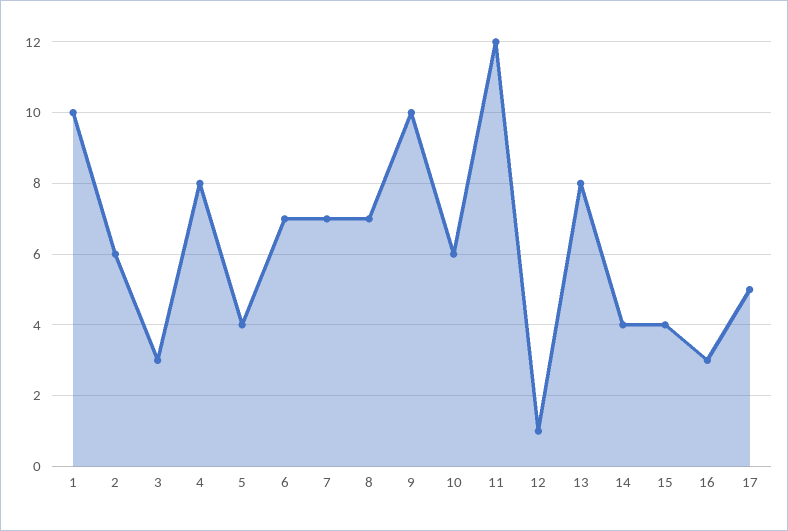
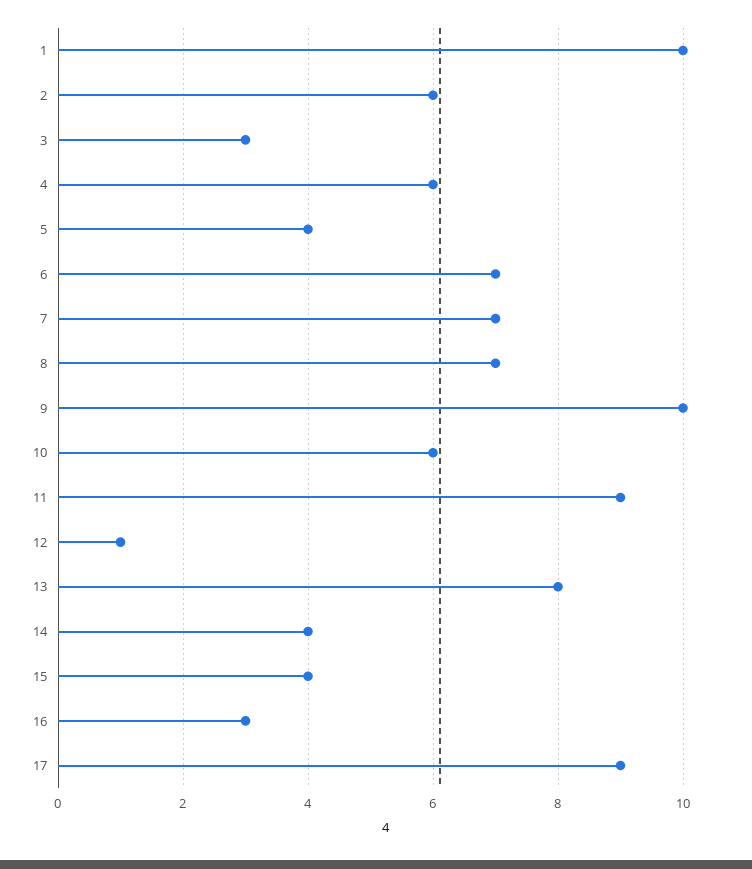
4: 8 -> 6
11: 12 -> 9
17: 5 -> 9

